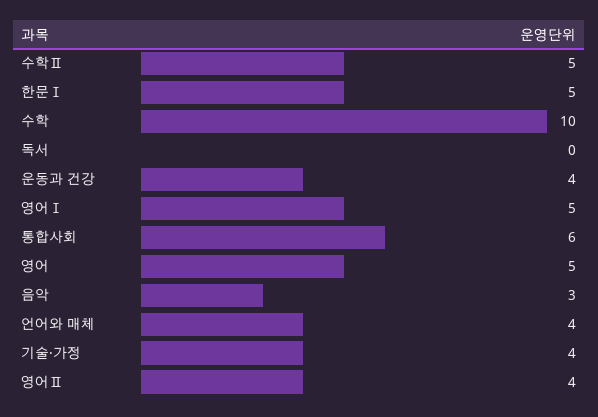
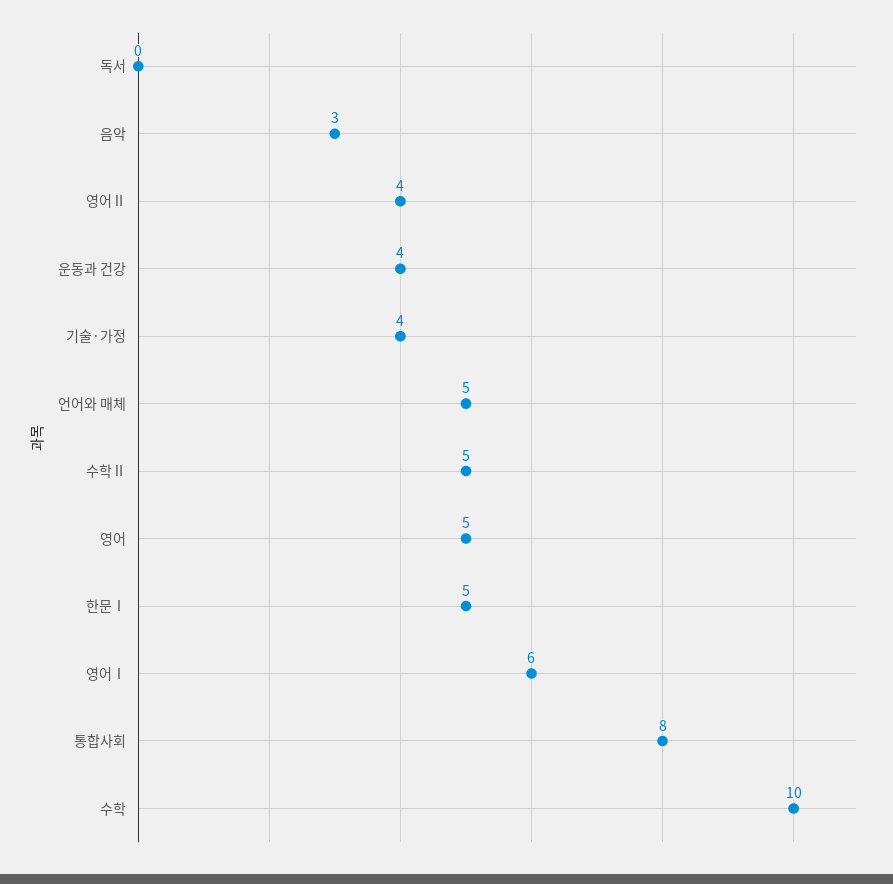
영어Ⅰ: 5 -> 6
통합사회: 6 -> 8
언어와 매체: 4 -> 5

